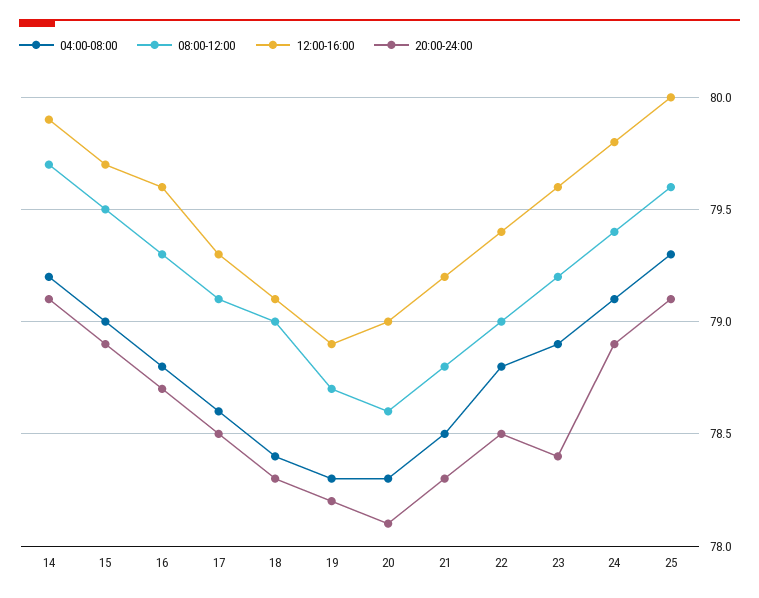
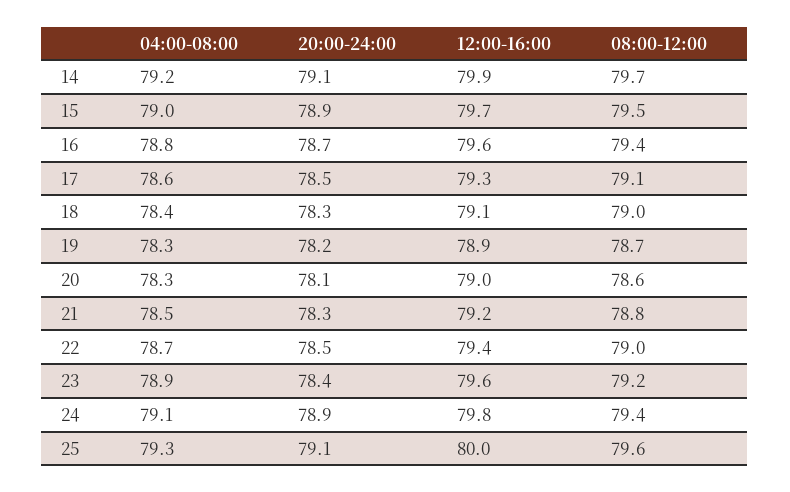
08:00-12:00, 16: 79.3 -> 79.4
04:00-08:00, 22: 78.8 -> 78.7

